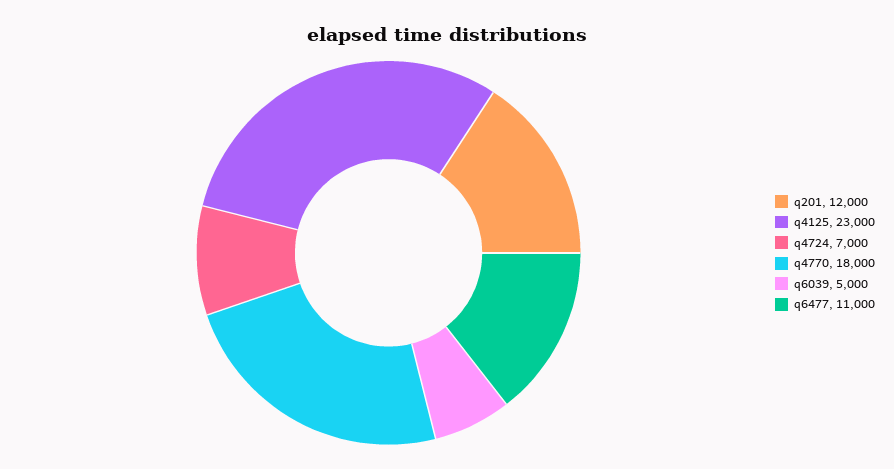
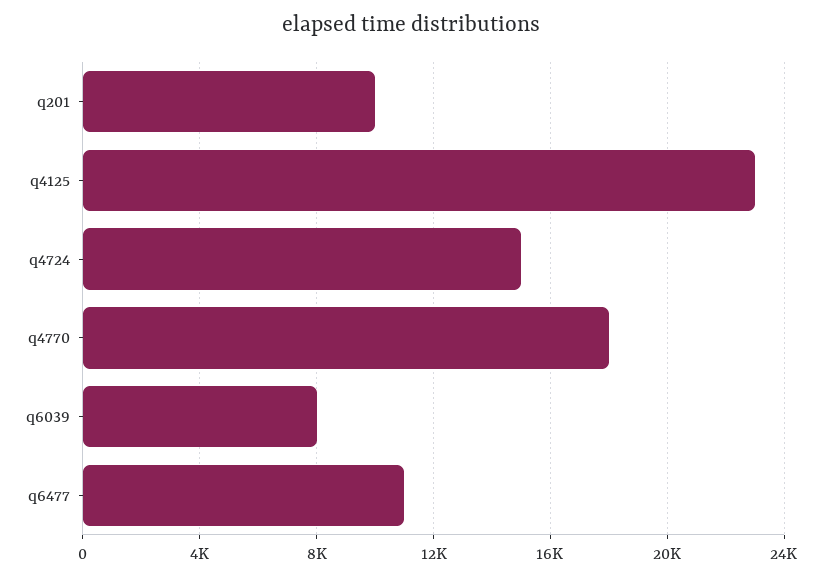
q201: 12000 -> 10000
q4724: 7000 -> 15000
q6039: 5000 -> 8000

